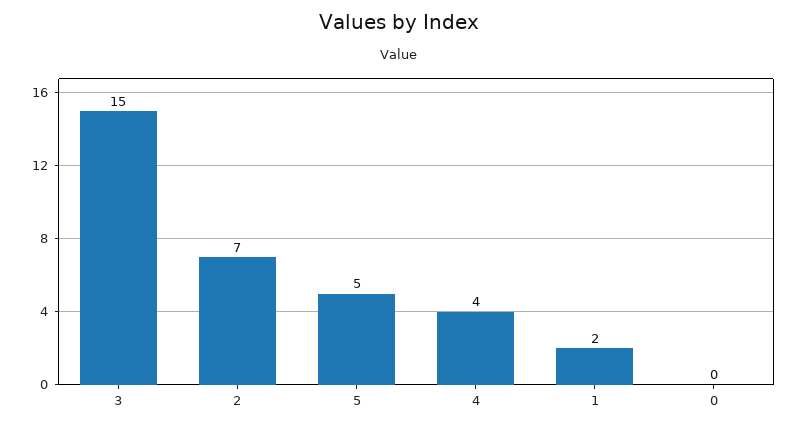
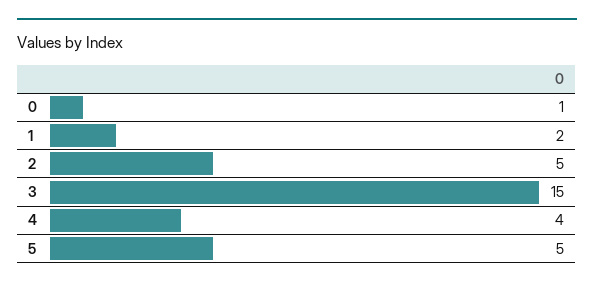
2: 7 -> 5
0: 0 -> 1

